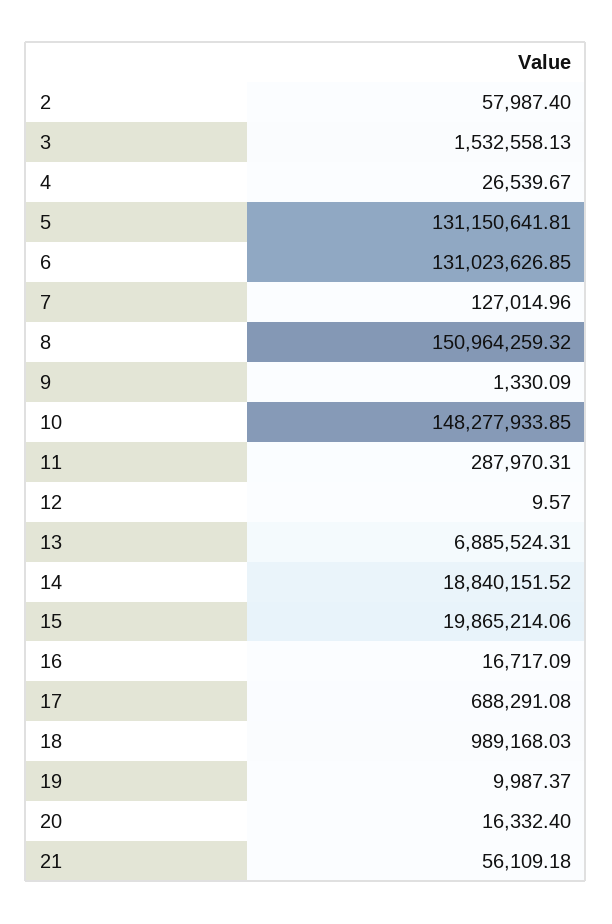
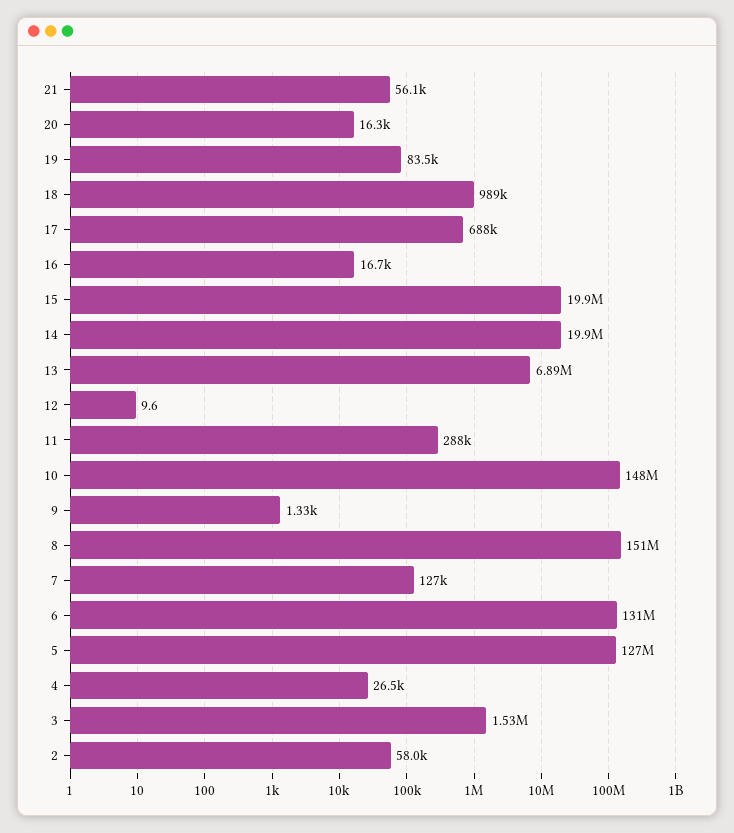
5: 131150641.81 -> 127000000
14: 18840151.52 -> 19900000
19: 9987.37 -> 83500

